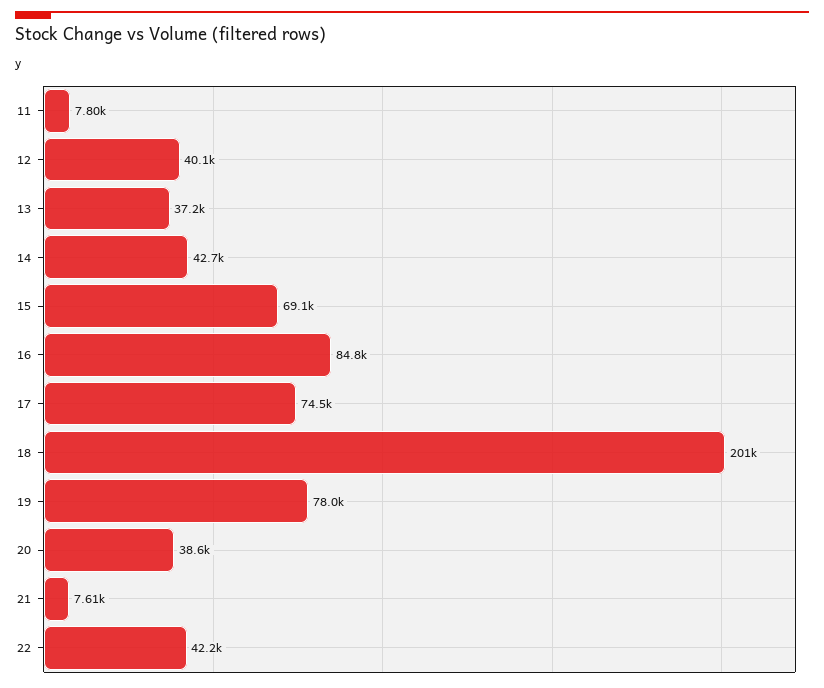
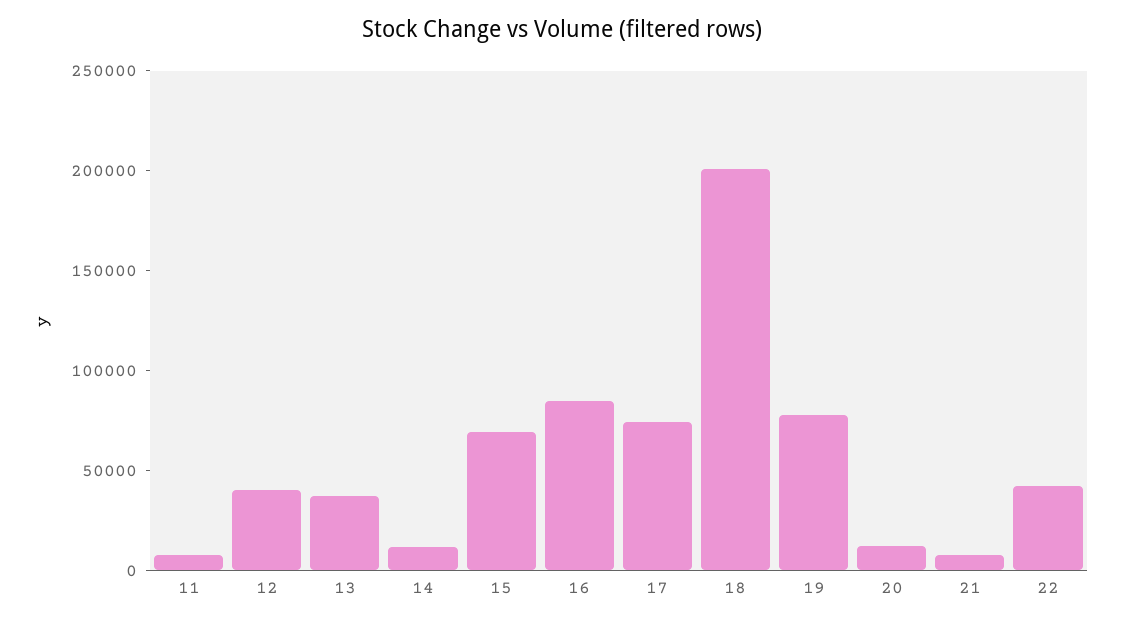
14: 42700 -> 10000
20: 38600 -> 10000

